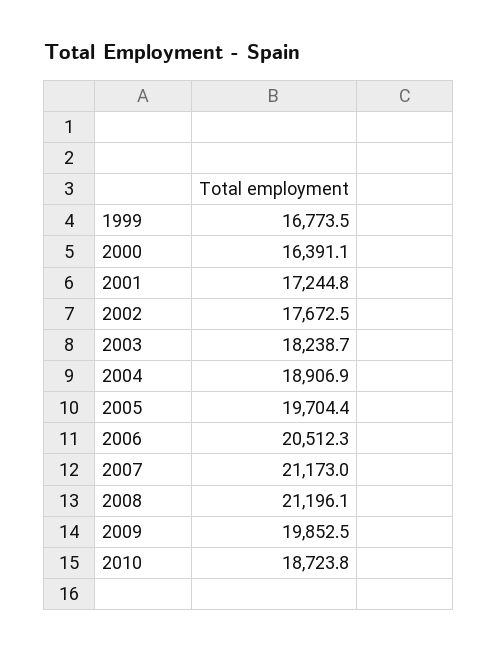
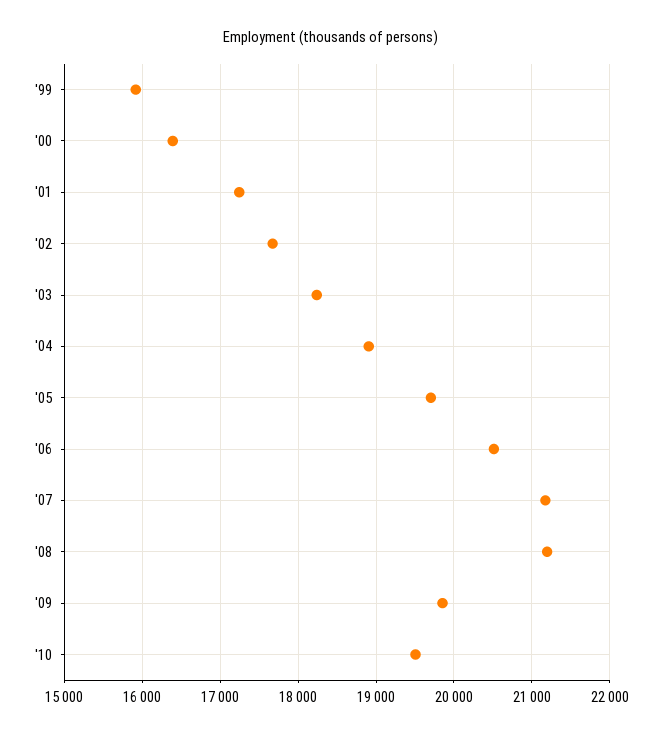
1999: 16773.5 -> 15900
2010: 18723.8 -> 19500

